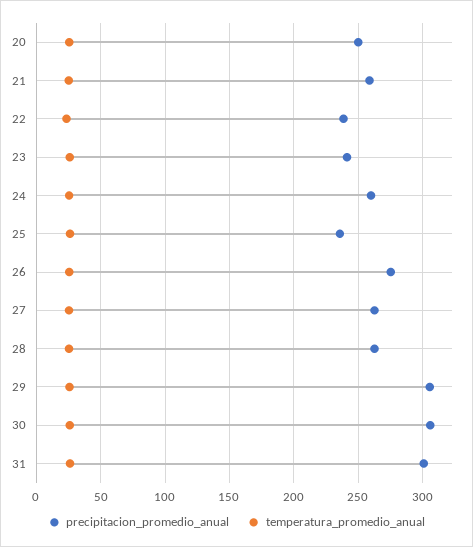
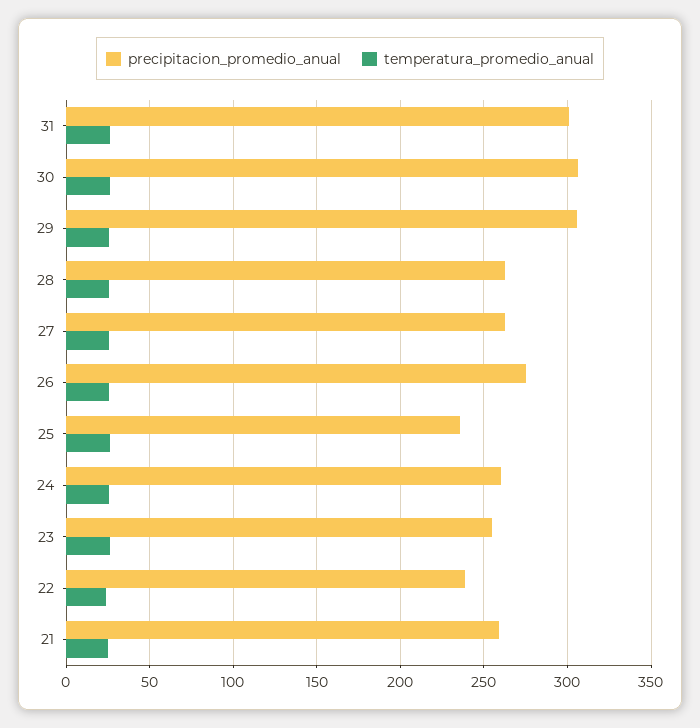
precipitacion_promedio_anual, 20: 250 -> none
temperatura_promedio_anual, 20: 25 -> none
precipitacion_promedio_anual, 23: 240 -> 255

